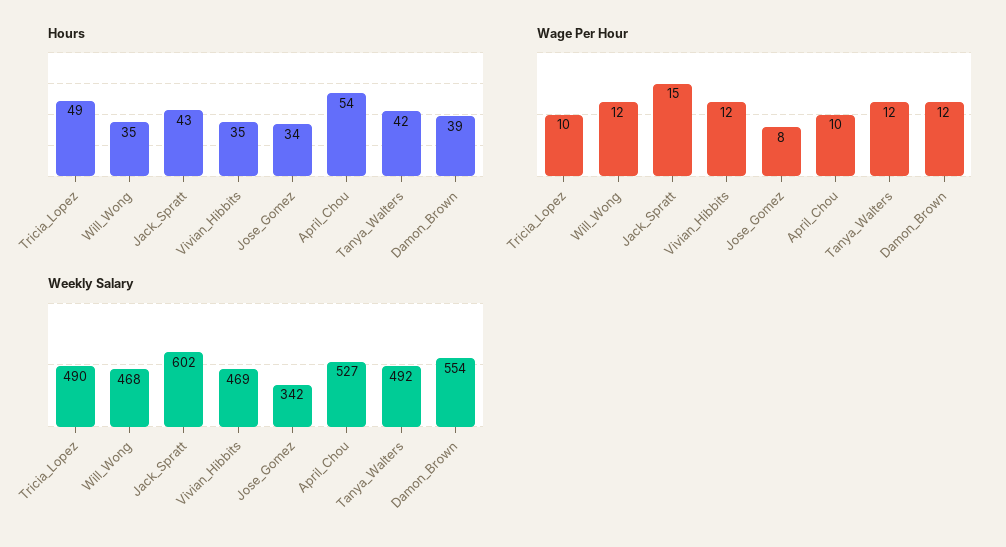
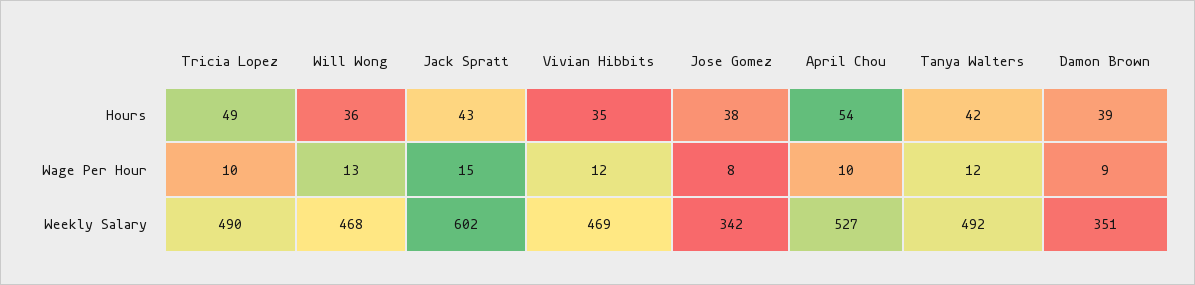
Hours, Will_Wong: 35 -> 36
Hours, Jose_Gomez: 34 -> 38
Wage Per Hour, Will_Wong: 12 -> 13
Wage Per Hour, Damon_Brown: 12 -> 9
Weekly Salary, Damon_Brown: 554 -> 351

